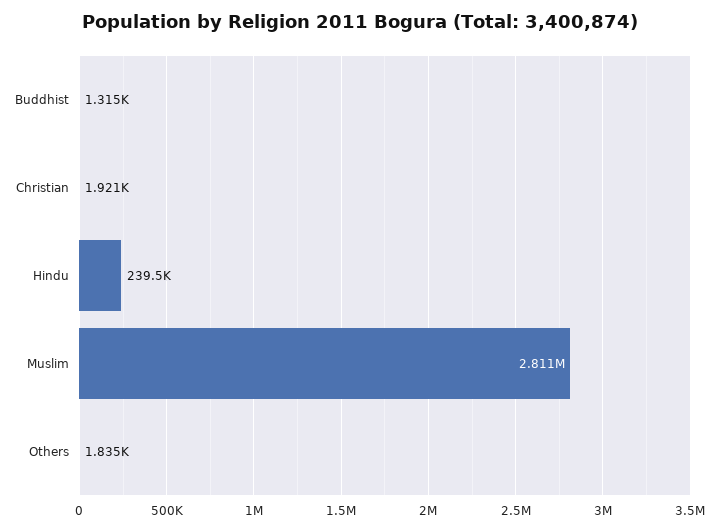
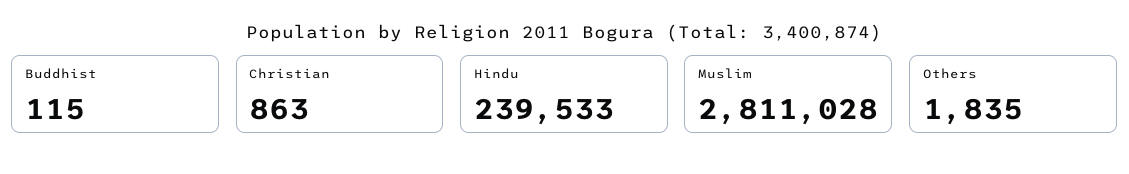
Buddhist: 1315 -> 115
Christian: 1921 -> 863

